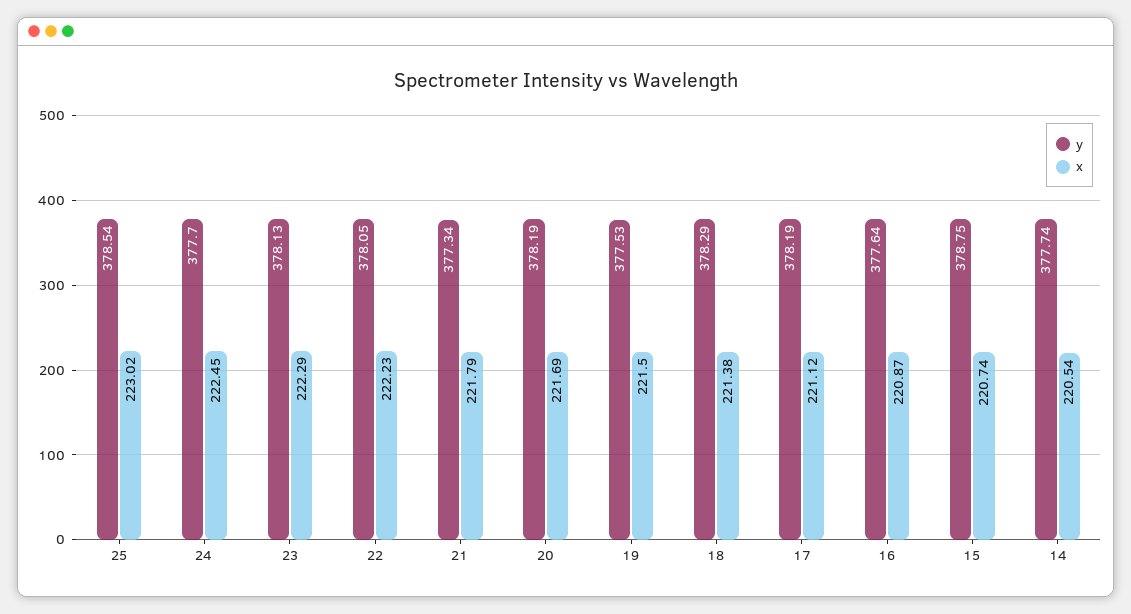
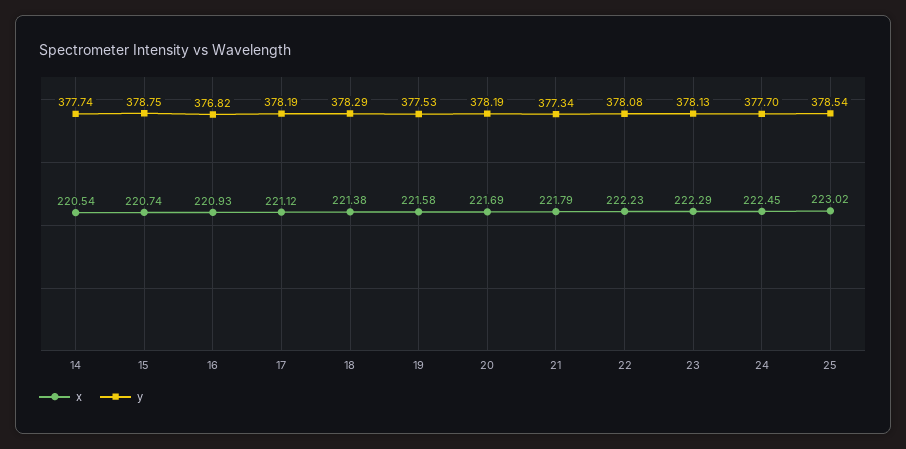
y, 22: 378.05 -> 378.08
x, 19: 221.5 -> 221.58
y, 16: 377.64 -> 376.82
x, 16: 220.87 -> 220.93

